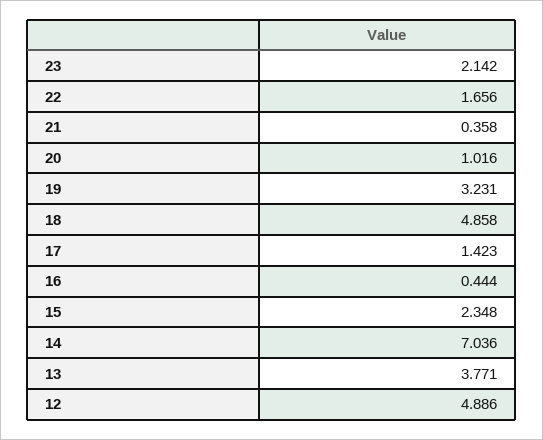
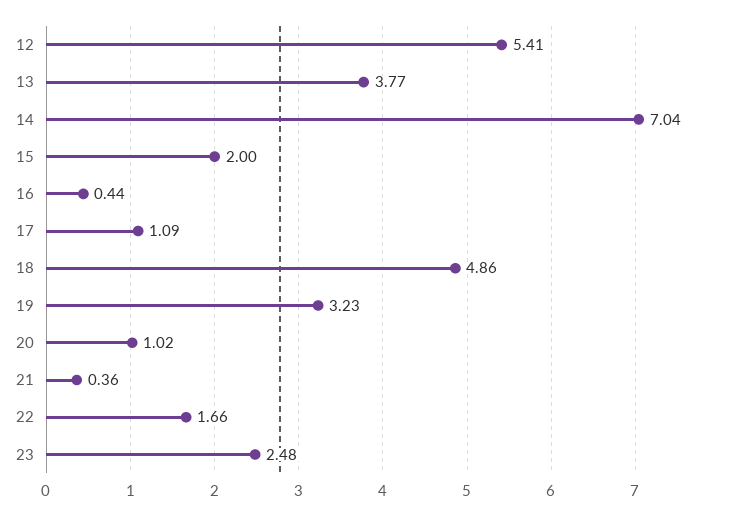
23: 2.142 -> 2.48
17: 1.423 -> 1.09
15: 2.348 -> 2
12: 4.886 -> 5.41

